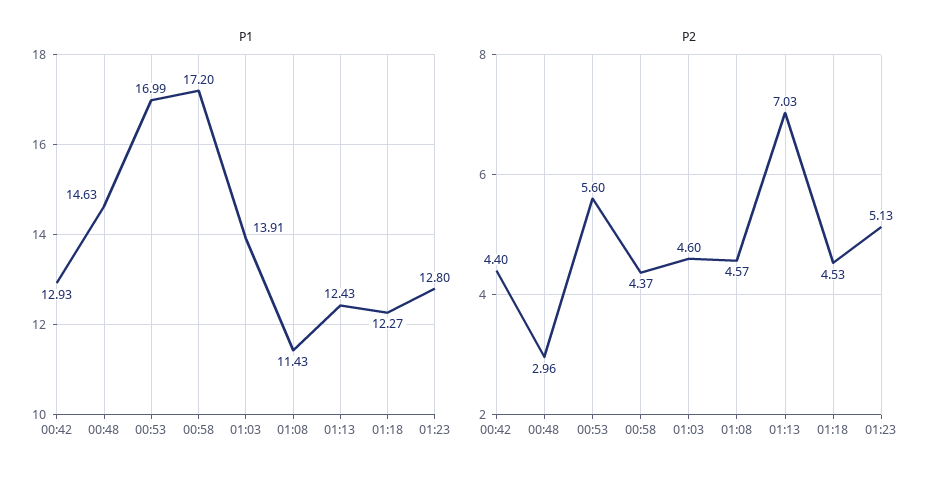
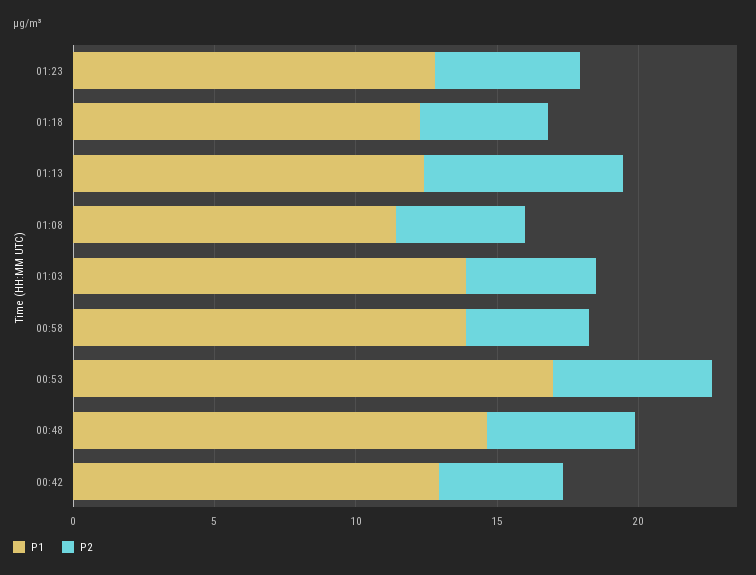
P1, 00:58: 17.2 -> 14
P2, 00:48: 2.96 -> 5

